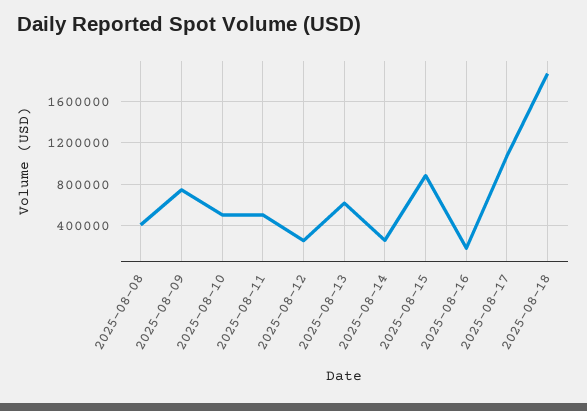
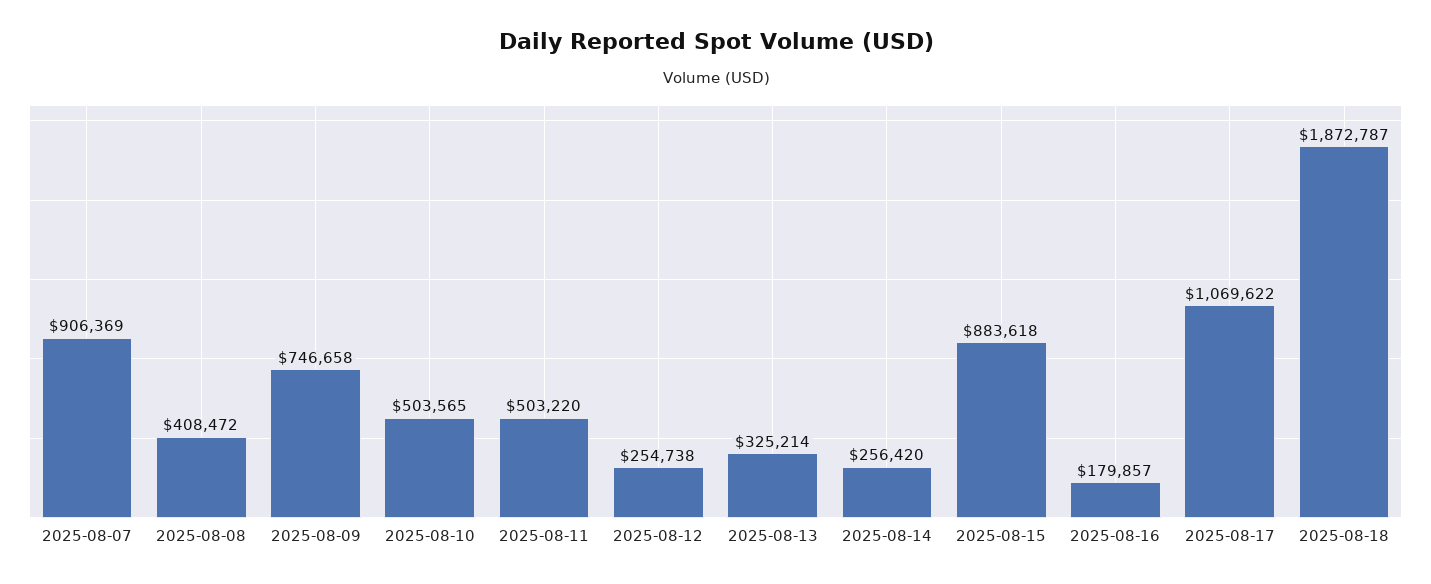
2025-08-13: 600000 -> 325214
2025-08-07: none -> 906369

